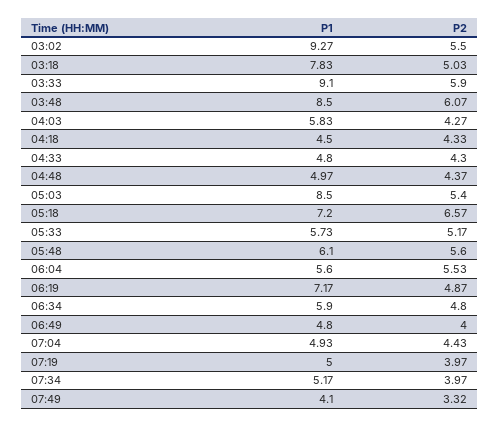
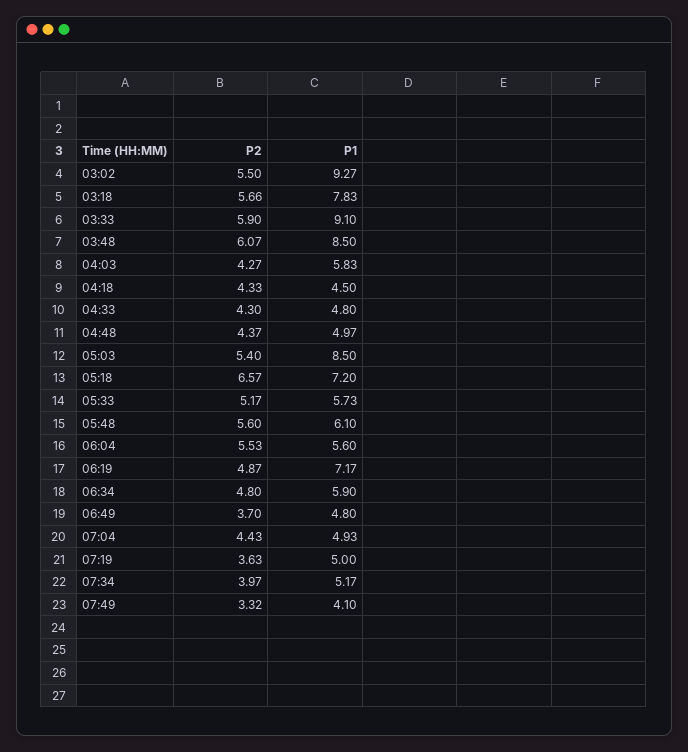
P2, 03:18: 5.03 -> 5.66
P2, 06:49: 4 -> 3.7
P2, 07:19: 3.97 -> 3.63

